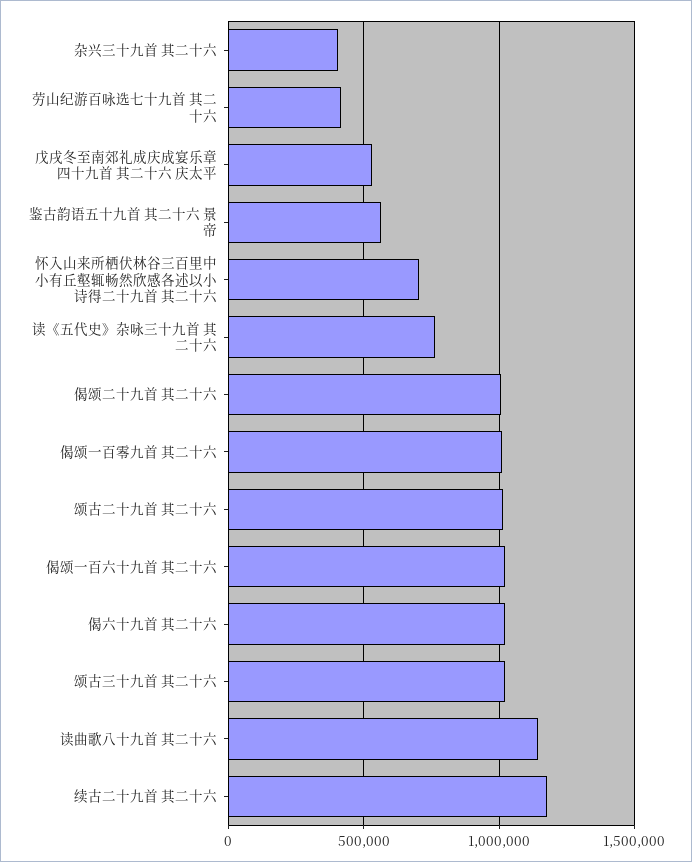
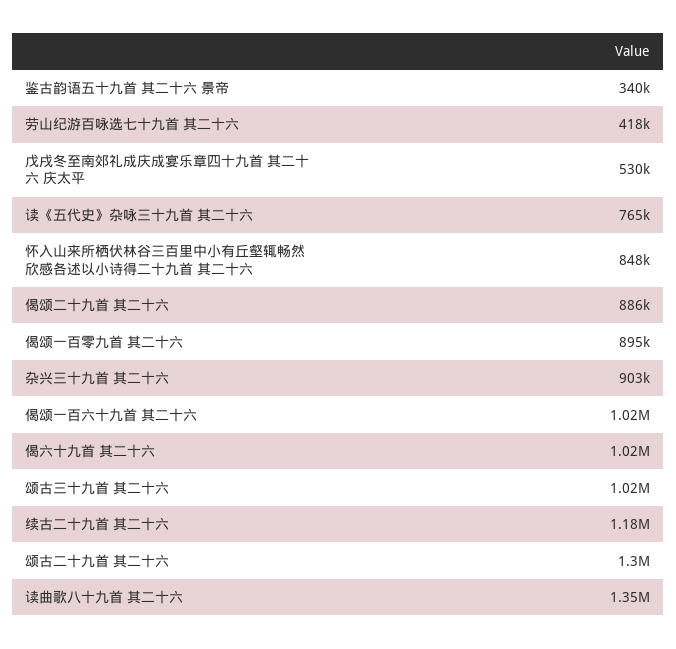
杂兴三十九首 其二十六: 400000 -> 903000
鉴古韵语五十九首 其二十六 景帝: 550000 -> 340000
怀入山来所栖伏林谷三百里中小有丘壑辄畅然欣感各述以小诗得二十九首 其二十六: 700000 -> 848000
偈颂二十九首 其二十六: 1000000 -> 886000
偈颂一百零九首 其二十六: 1000000 -> 895000
颂古二十九首 其二十六: 1000000 -> 1300000
读曲歌八十九首 其二十六: 1150000 -> 1350000

